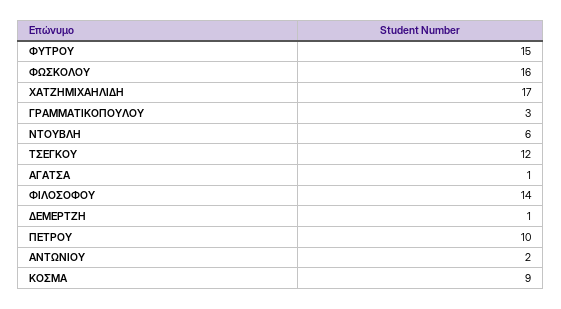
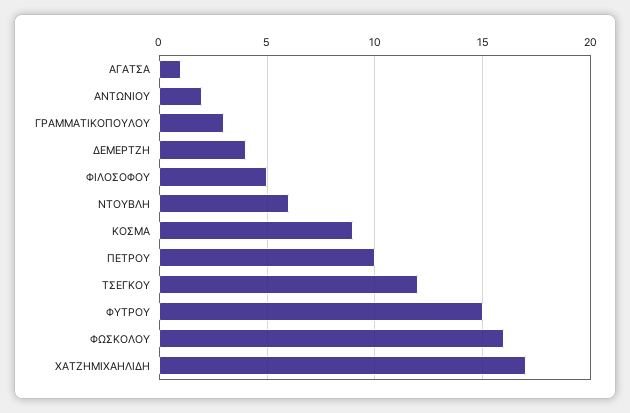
ΦΙΛΟΣΟΦΟΥ: 14 -> 5
ΔΕΜΕΡΤΖΗ: 1 -> 4

